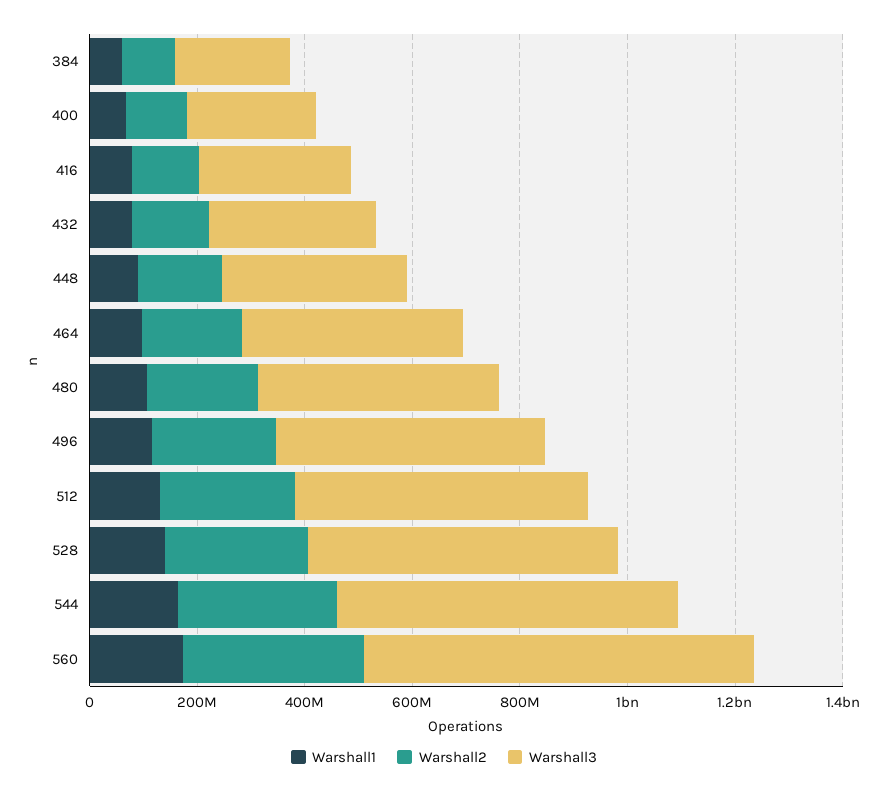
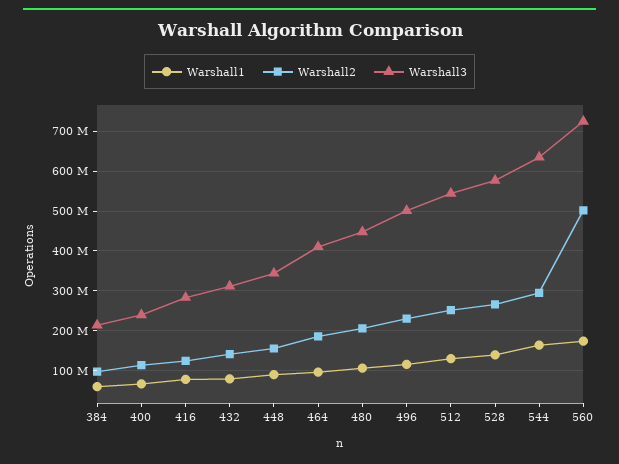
Warshall2, 560: 350000000 -> 500000000

